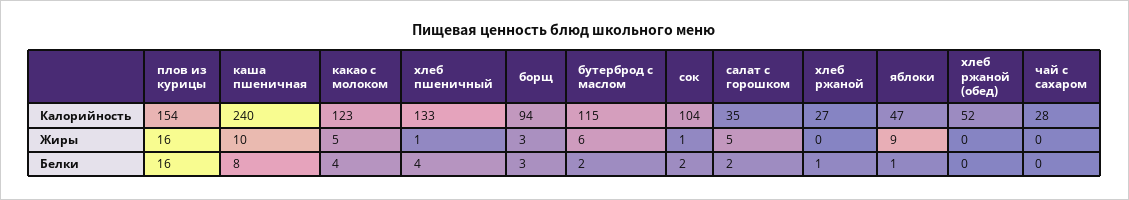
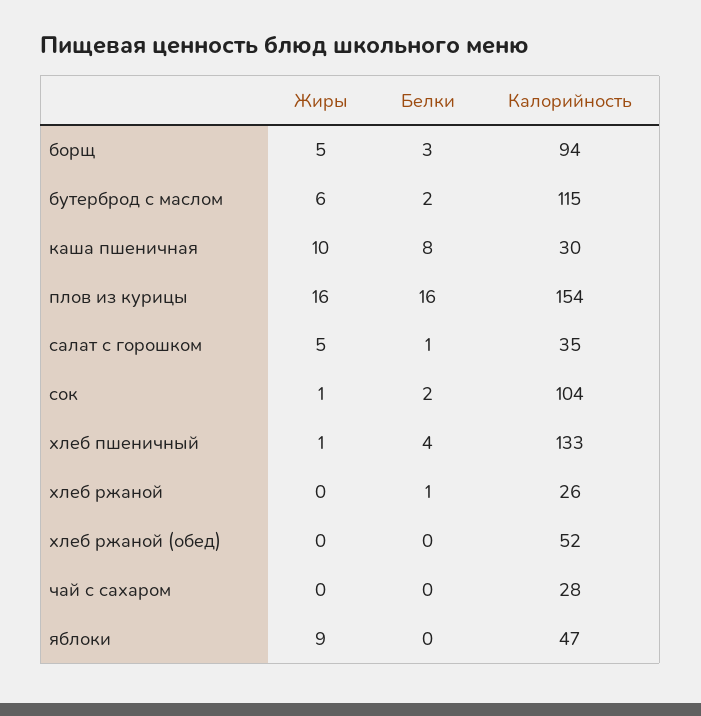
каша пшеничная, Калорийность: 240 -> 30
какао с молоком, Калорийность: 123 -> none
хлеб ржаной, Калорийность: 27 -> 26
какао с молоком, Жиры: 5 -> none
борщ, Жиры: 3 -> 5
какао с молоком, Белки: 4 -> none
салат с горошком, Белки: 2 -> 1
яблоки, Белки: 1 -> 0

